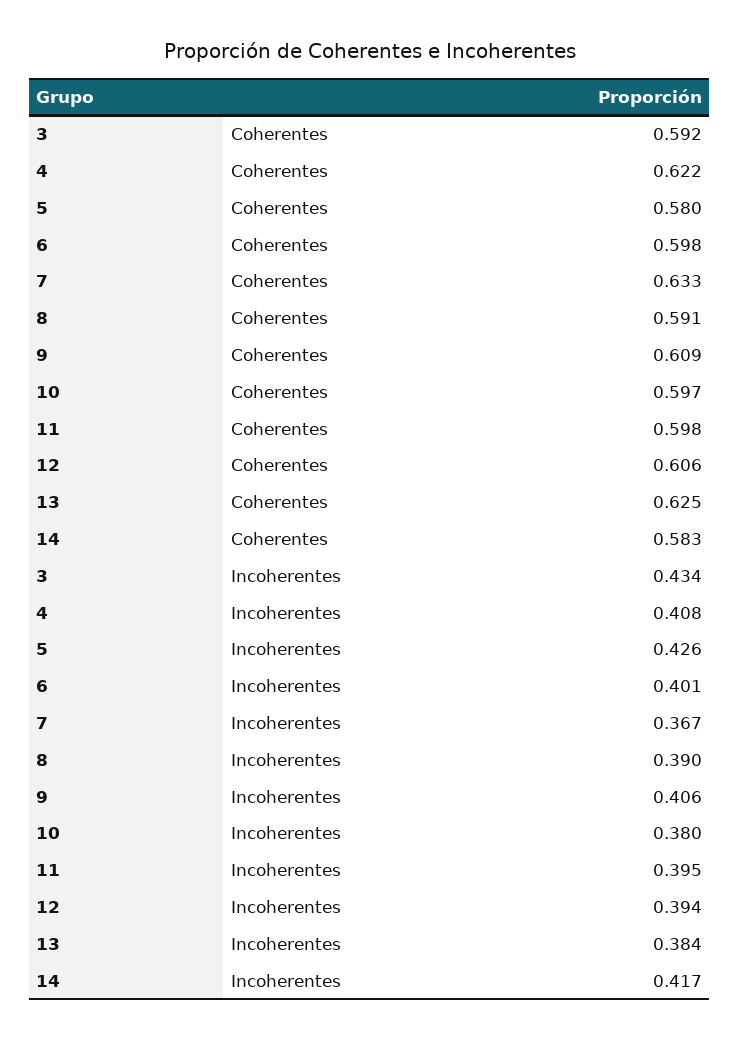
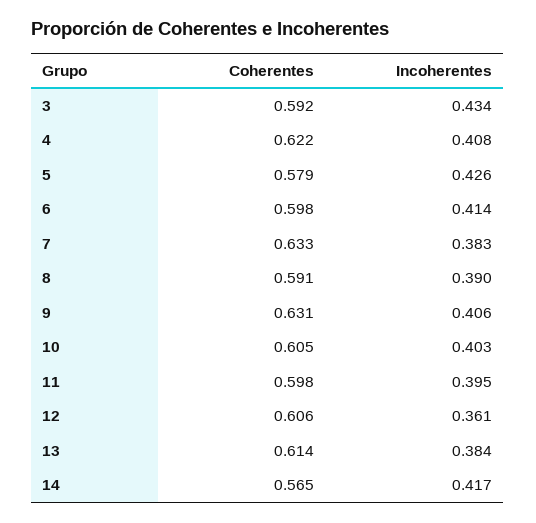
5, Coherentes: 0.58 -> 0.579
9, Coherentes: 0.609 -> 0.631
10, Coherentes: 0.597 -> 0.605
13, Coherentes: 0.625 -> 0.614
14, Coherentes: 0.583 -> 0.565
6, Incoherentes: 0.401 -> 0.414
7, Incoherentes: 0.367 -> 0.383
10, Incoherentes: 0.38 -> 0.403
12, Incoherentes: 0.394 -> 0.361

